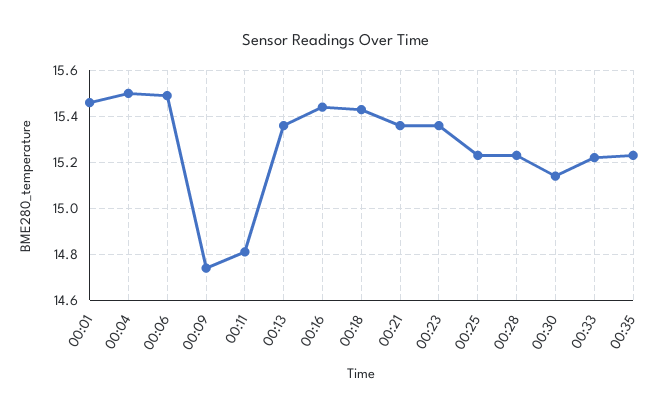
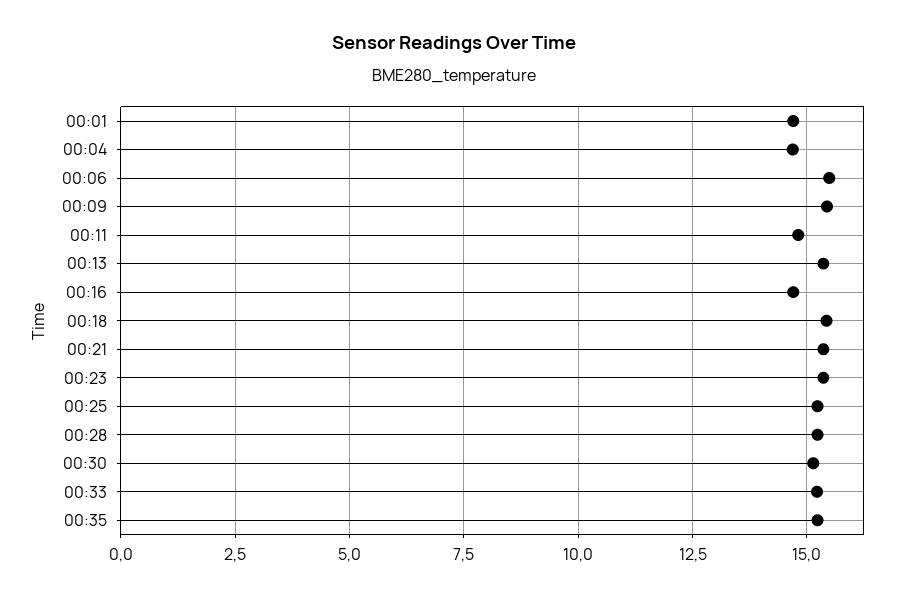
00:01: 15.45 -> 14.75
00:04: 15.5 -> 14.75
00:09: 14.75 -> 15.5
00:16: 15.45 -> 14.75

